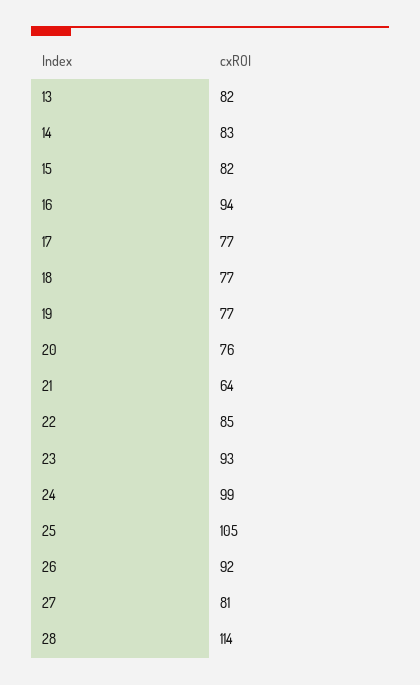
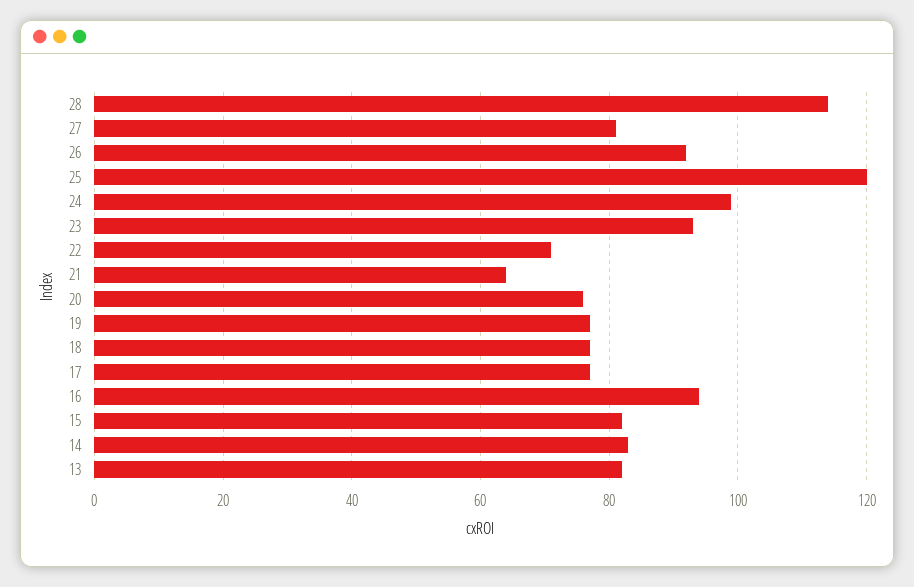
22: 85 -> 70
25: 105 -> 120

